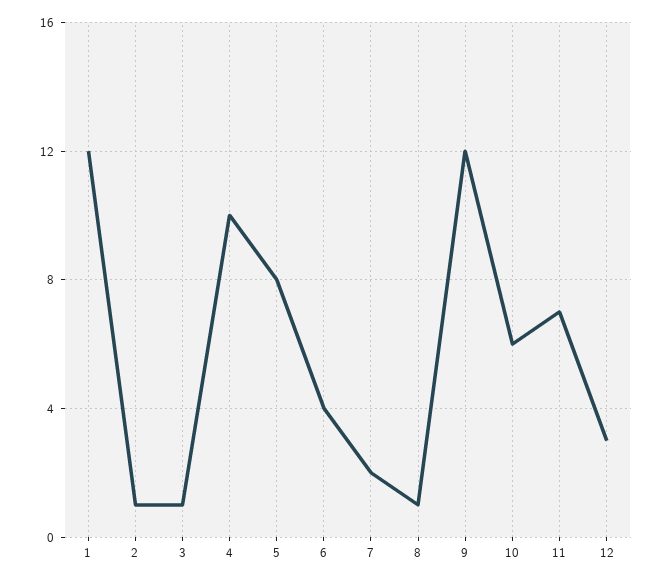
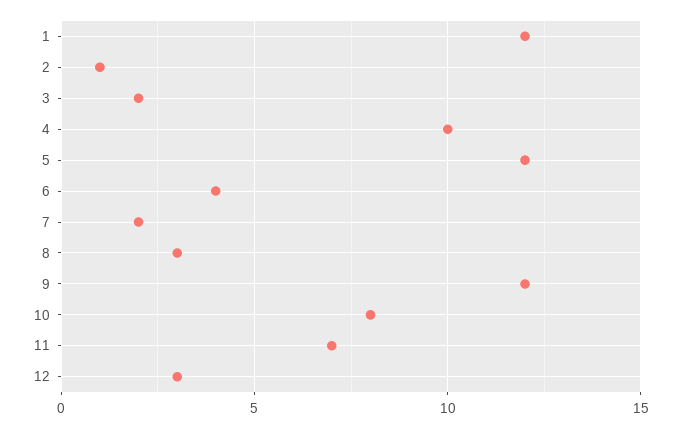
3: 1 -> 2
5: 8 -> 12
8: 1 -> 3
10: 6 -> 8

